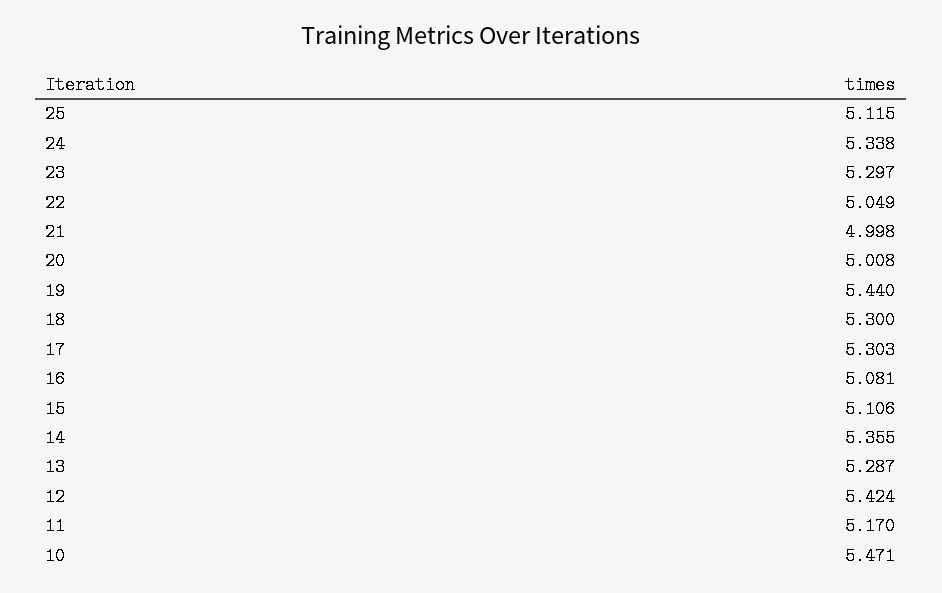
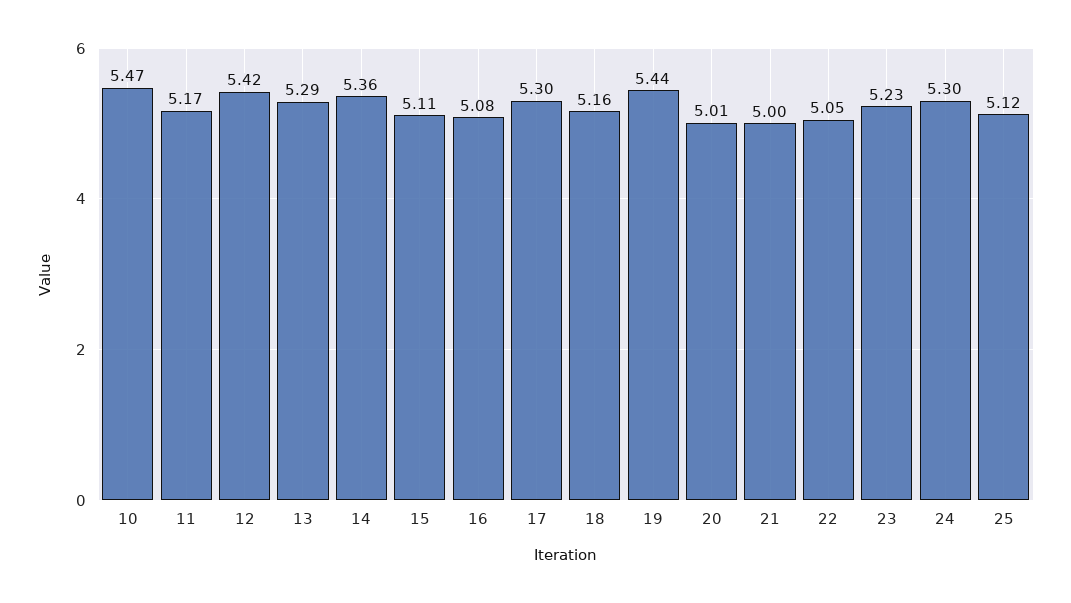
24: 5.338 -> 5.3
23: 5.297 -> 5.23
18: 5.3 -> 5.16

